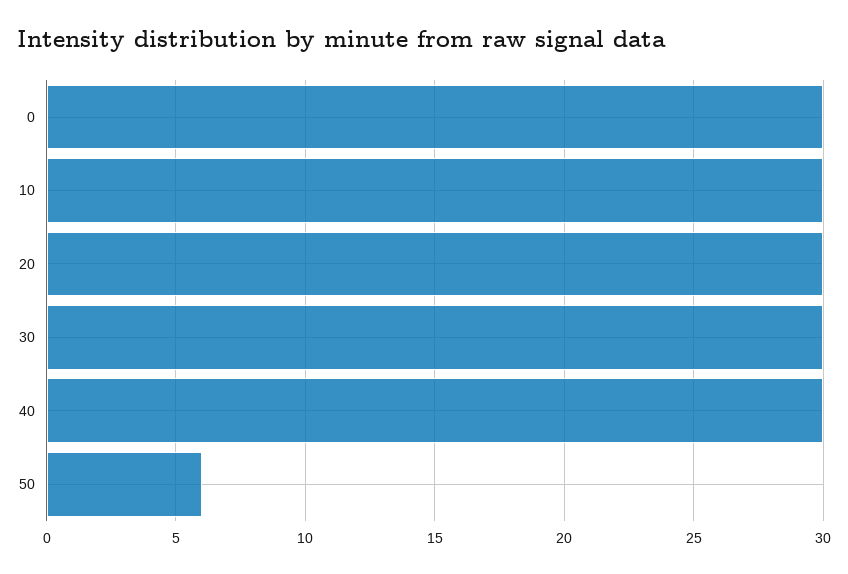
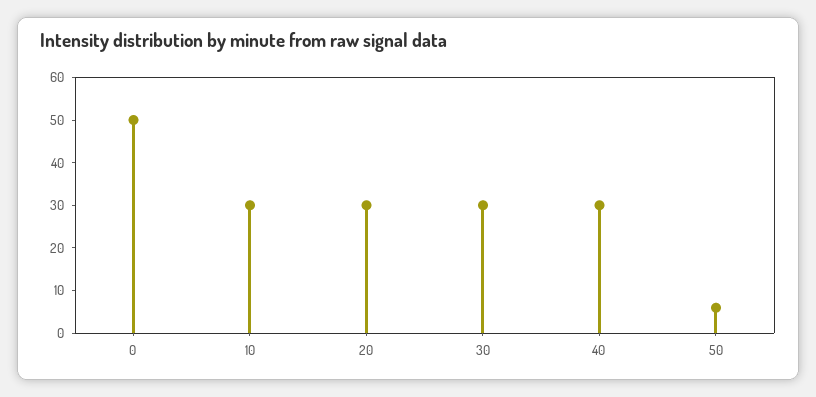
0: 30 -> 50

